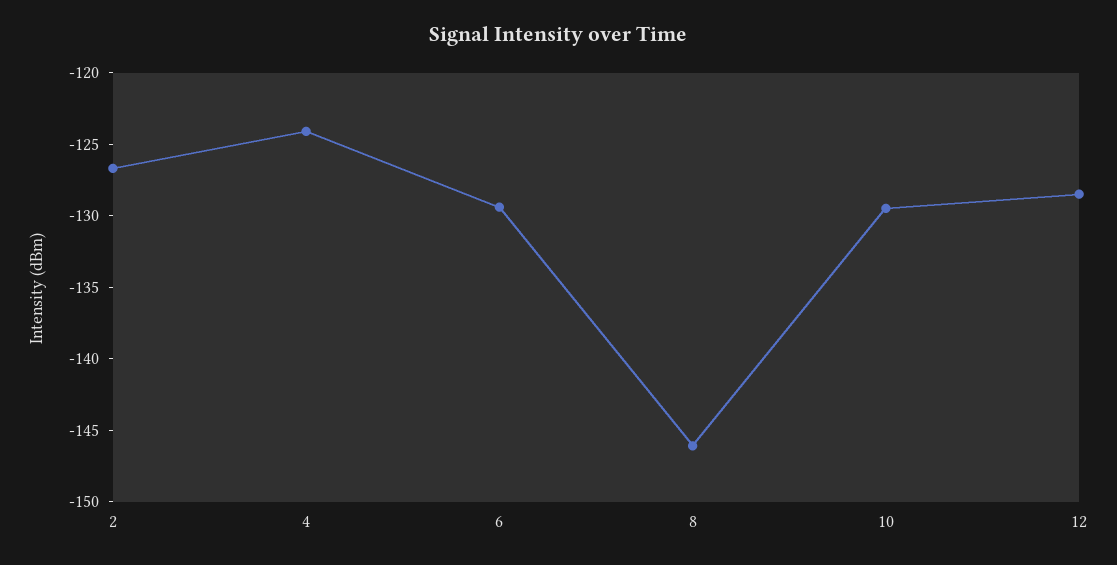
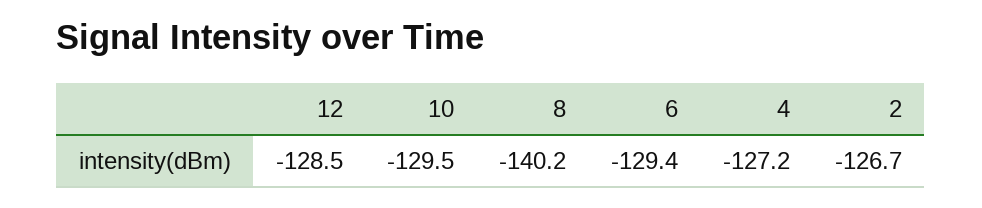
4: -124 -> -127.2
8: -146 -> -140.2

